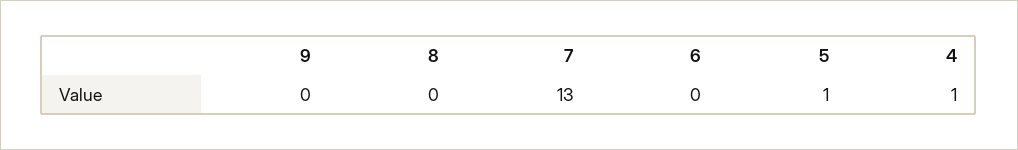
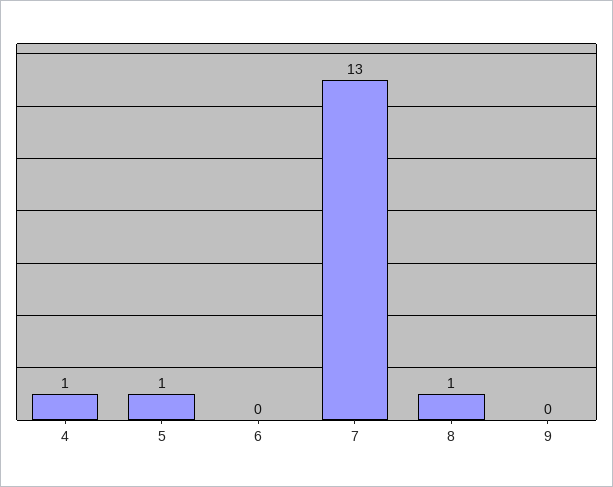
8: 0 -> 1

